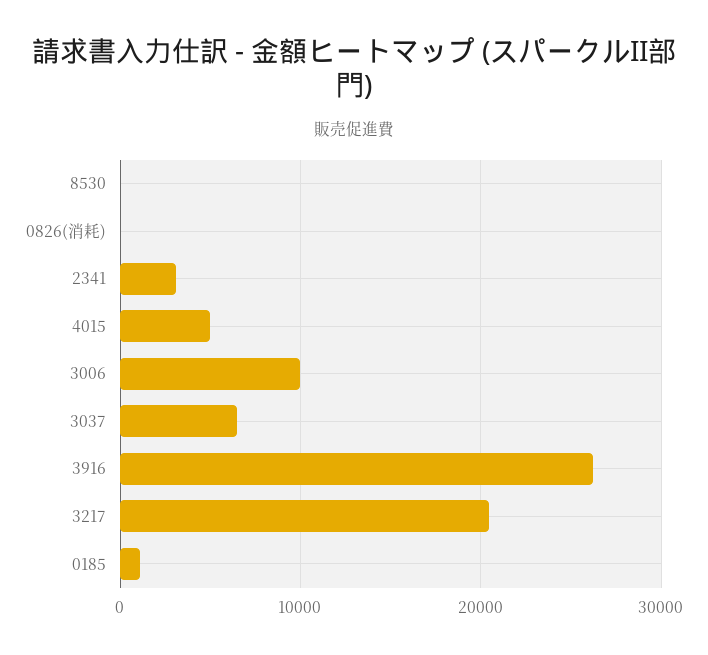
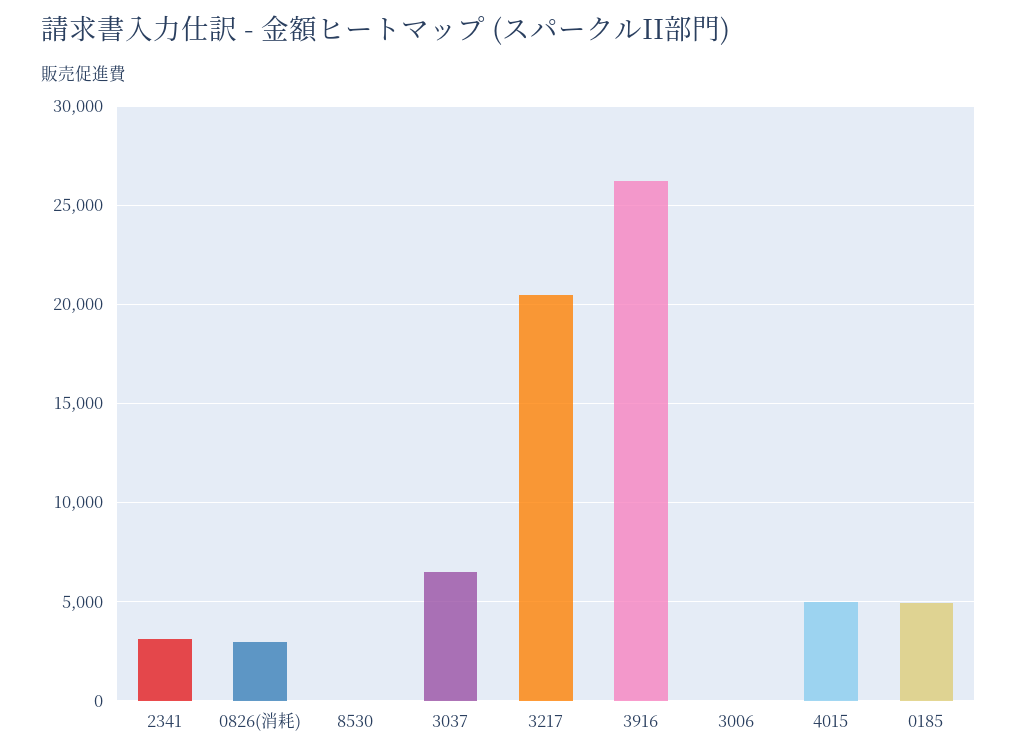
0826(消耗): 0 -> 3000
3006: 10000 -> 0
0185: 1000 -> 5000

